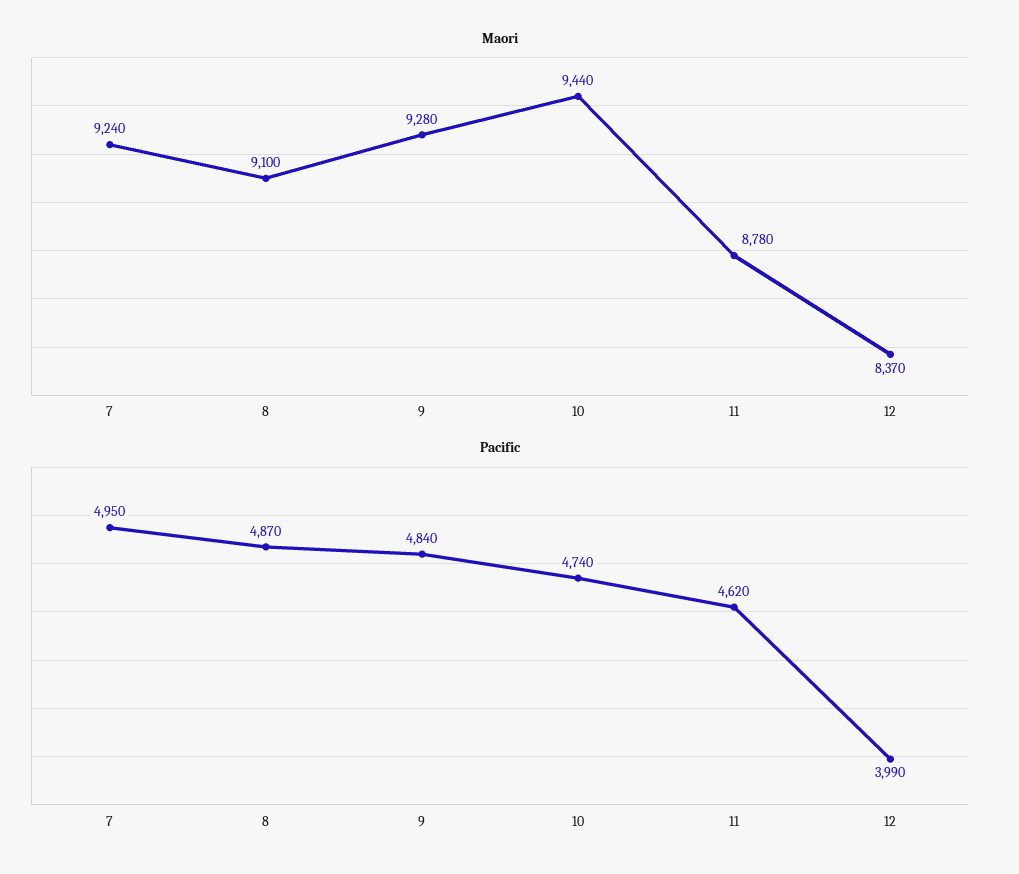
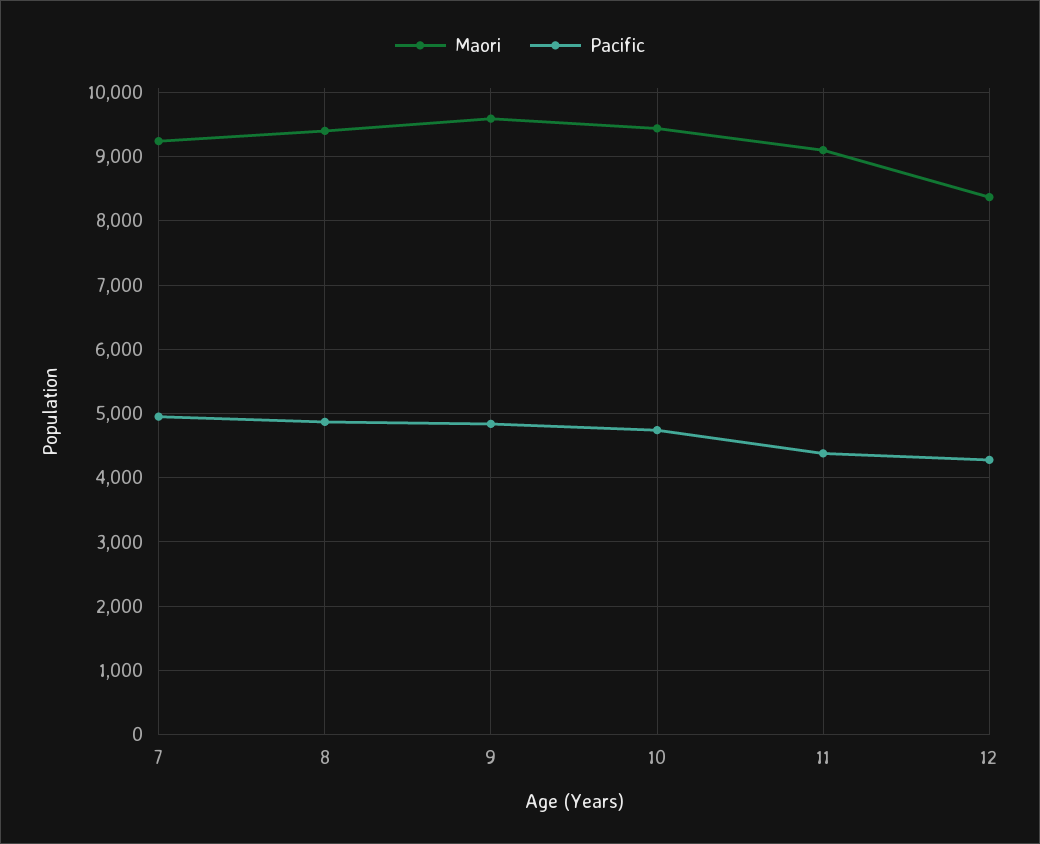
Maori, 8: 9100 -> 9400
Maori, 9: 9280 -> 9600
Maori, 11: 8780 -> 9100
Pacific, 11: 4620 -> 4400
Pacific, 12: 3990 -> 4300

